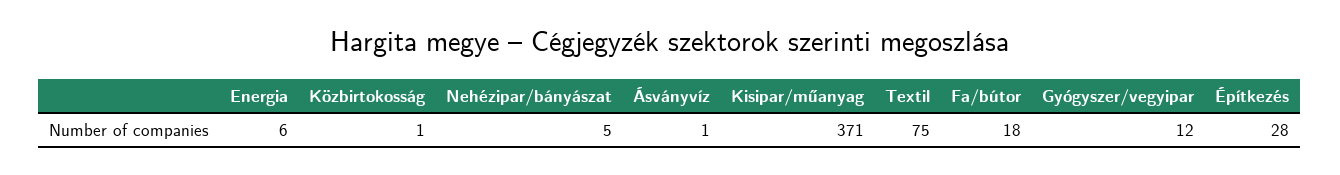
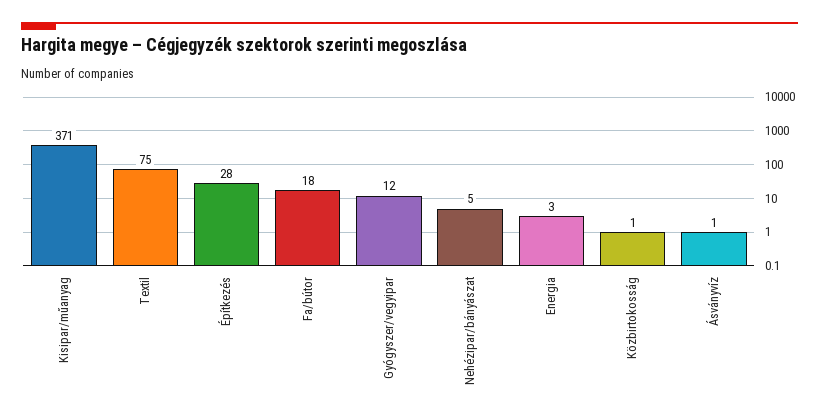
Energia: 6 -> 3

